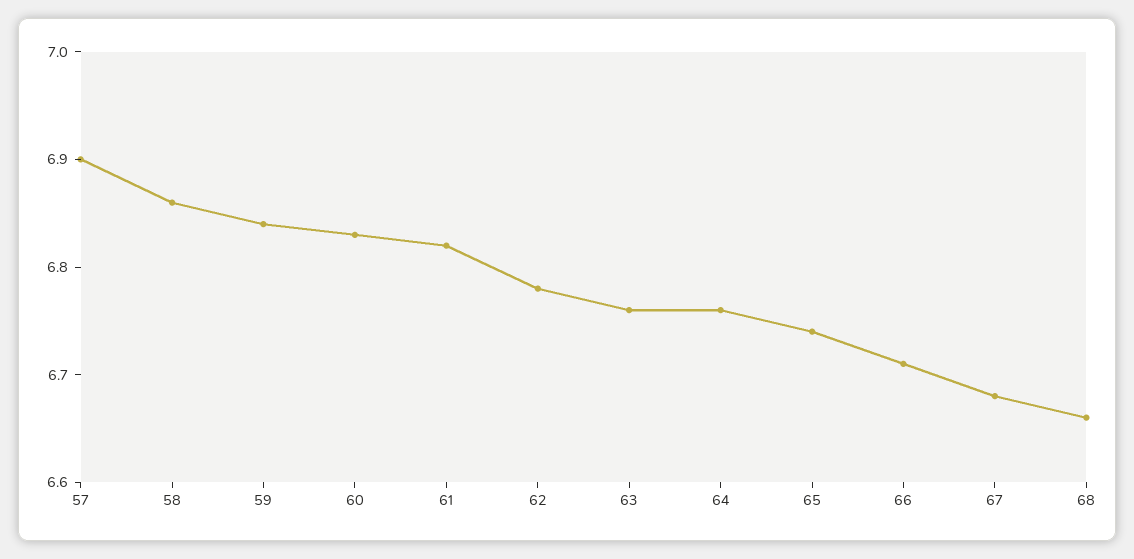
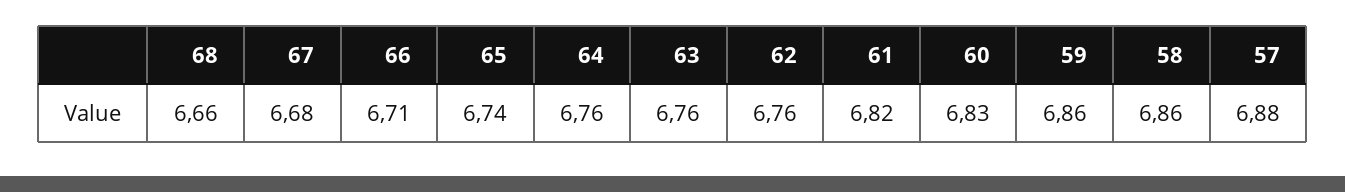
57: 6.9 -> 6.88
59: 6.84 -> 6.86
62: 6.78 -> 6.76

